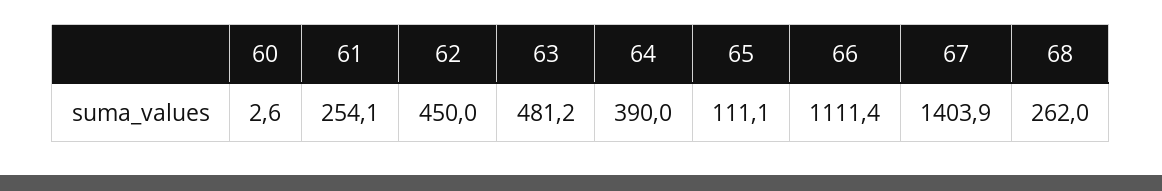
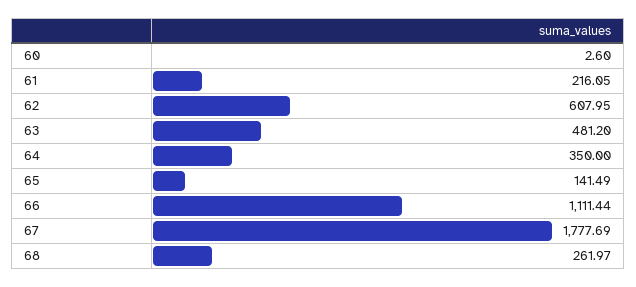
61: 254.1 -> 216.05
62: 450 -> 607.95
64: 390 -> 350
65: 111.1 -> 141.49
67: 1403.9 -> 1777.69

